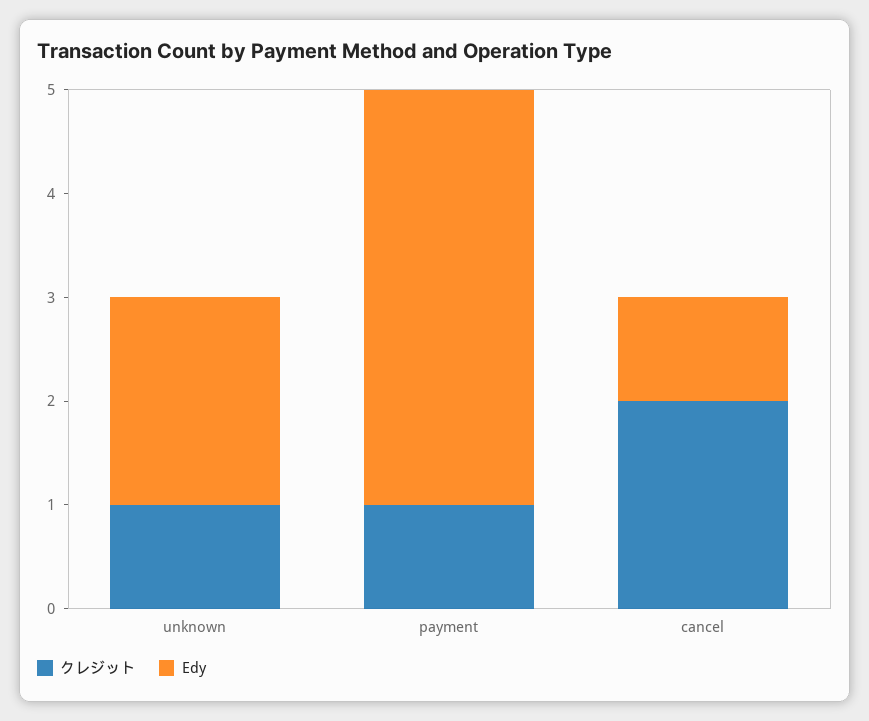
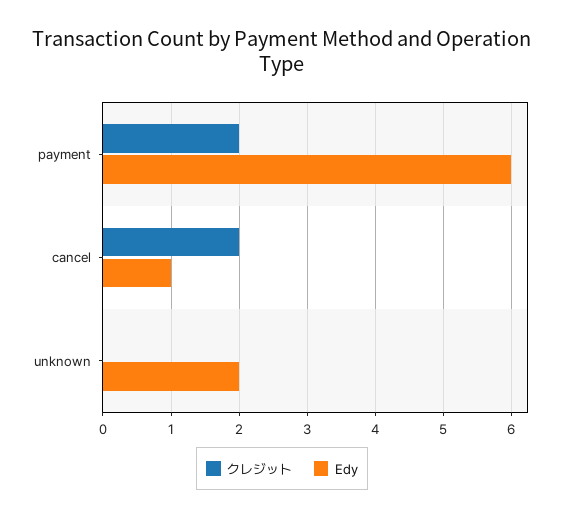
クレジット, unknown: 1 -> 0
クレジット, payment: 1 -> 2
Edy, payment: 4 -> 6

